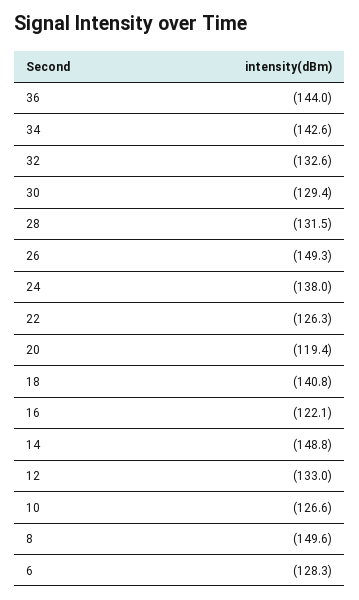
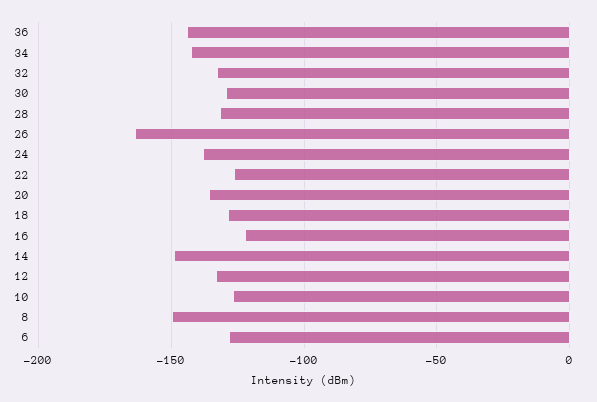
26: -149.3 -> -165
20: -119.4 -> -135
18: -140.8 -> -130

